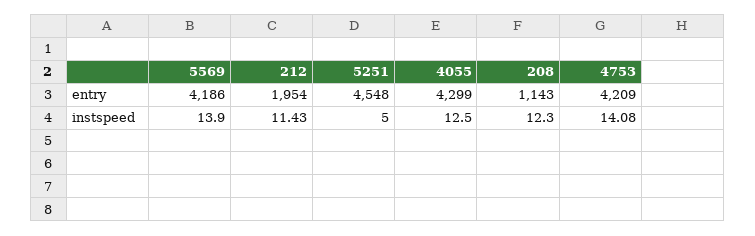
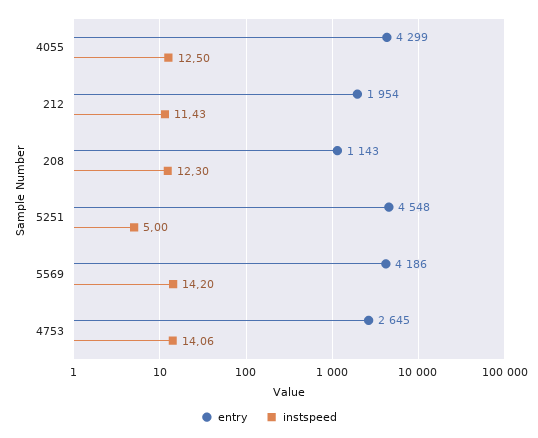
entry, 4753: 4209 -> 2645
instspeed, 5569: 13.9 -> 14.2
instspeed, 4753: 14.08 -> 14.06

